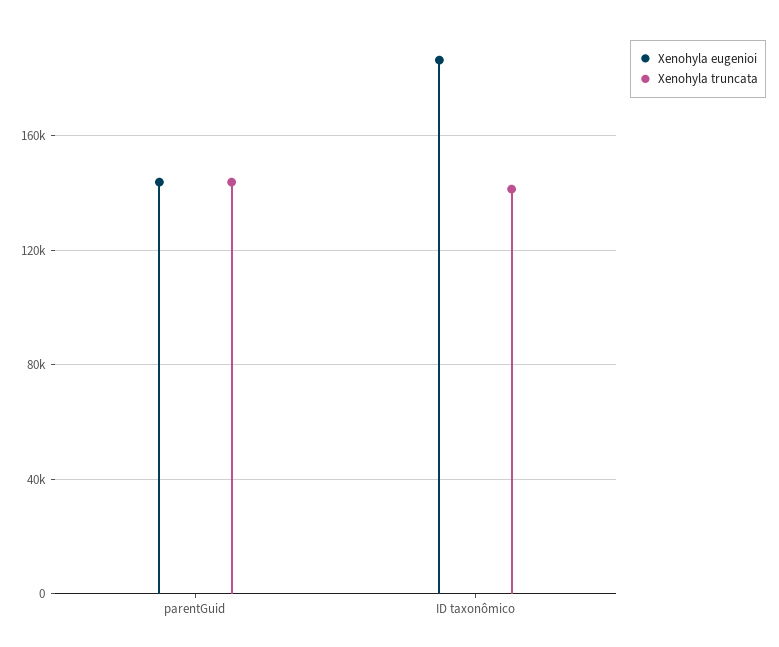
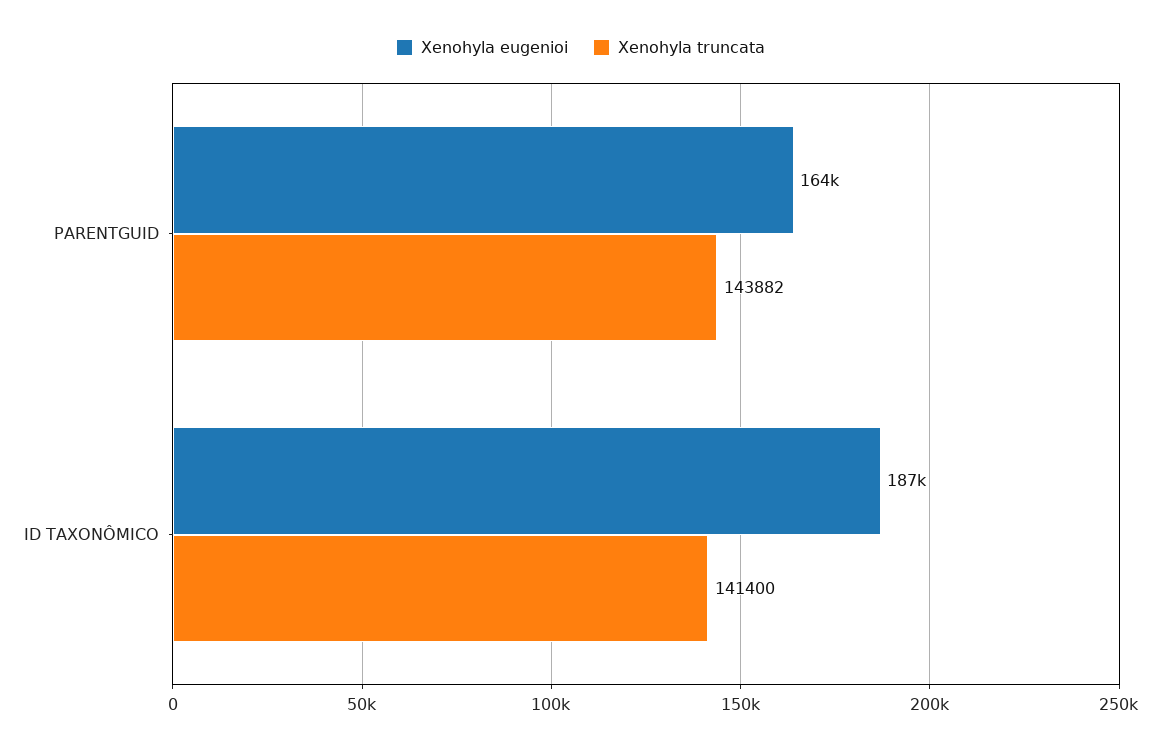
Xenohyla eugenioi, parentGuid: 145000 -> 164000

